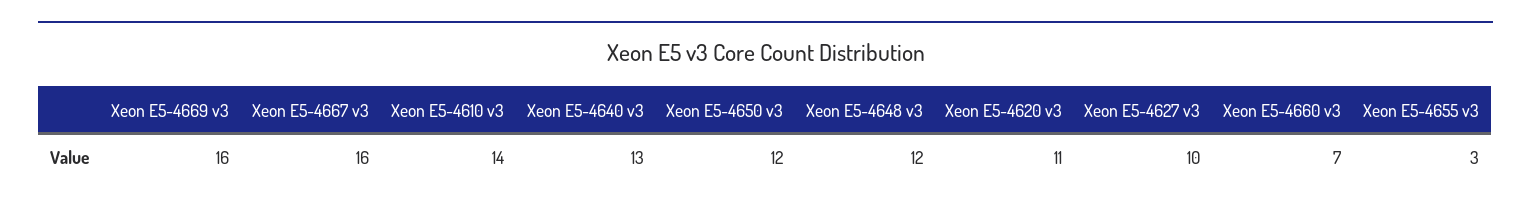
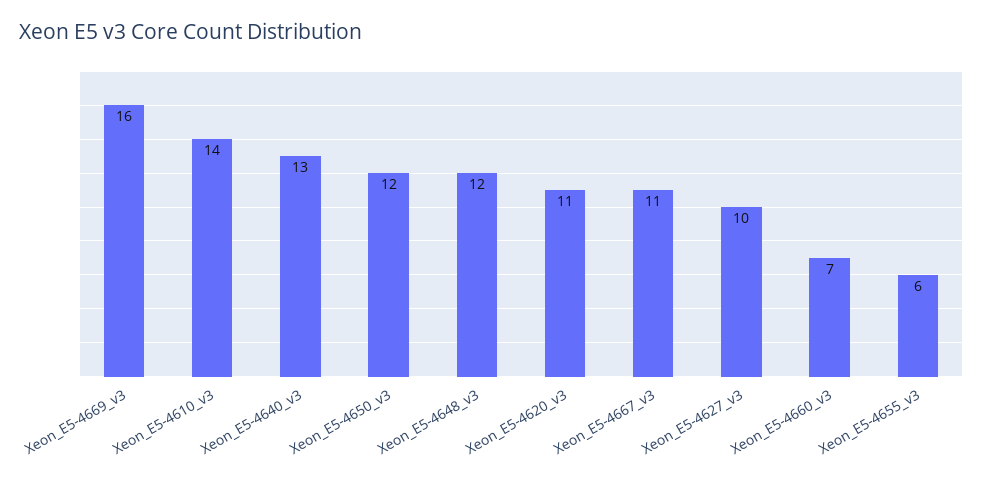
Xeon E5-4667 v3: 16 -> 11
Xeon E5-4655 v3: 3 -> 6

